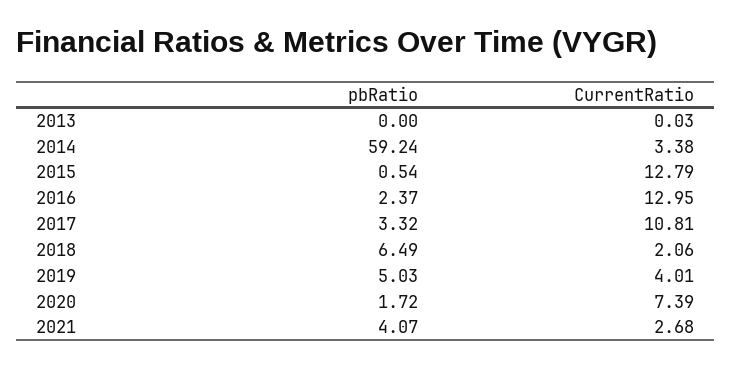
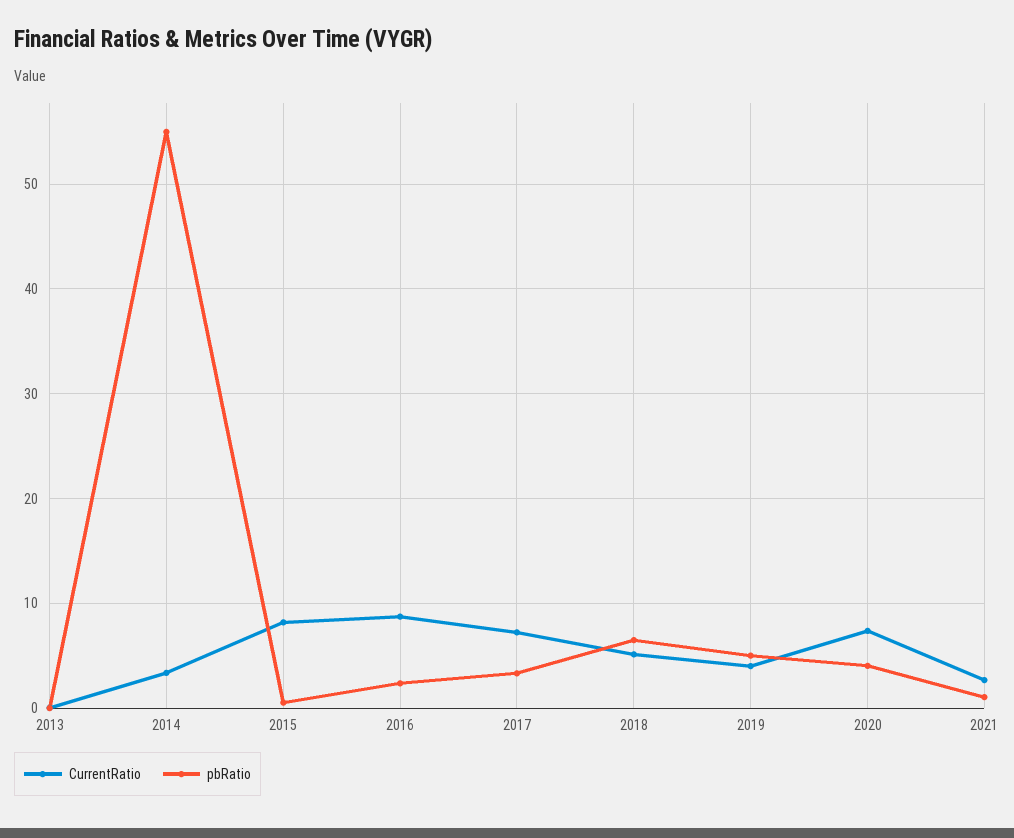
pbRatio, 2014: 59.24 -> 55
CurrentRatio, 2015: 12.79 -> 8
CurrentRatio, 2016: 12.95 -> 9
CurrentRatio, 2017: 10.81 -> 7
CurrentRatio, 2018: 2.06 -> 5
pbRatio, 2020: 1.72 -> 4
pbRatio, 2021: 4.07 -> 1

